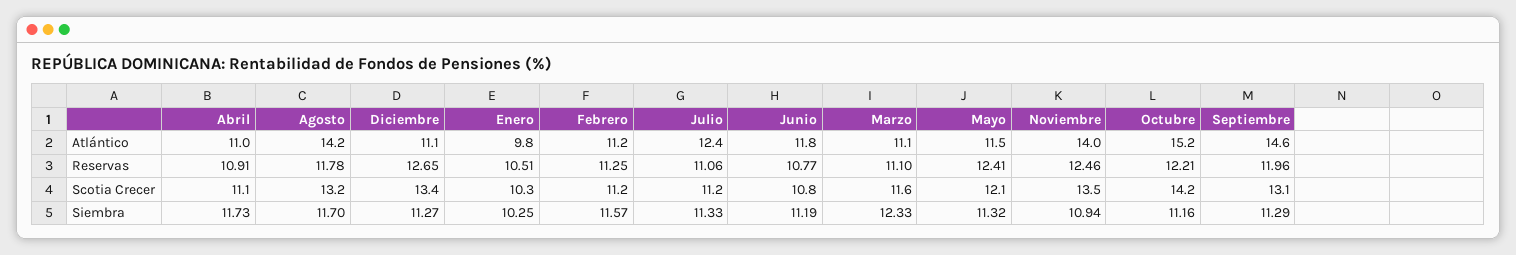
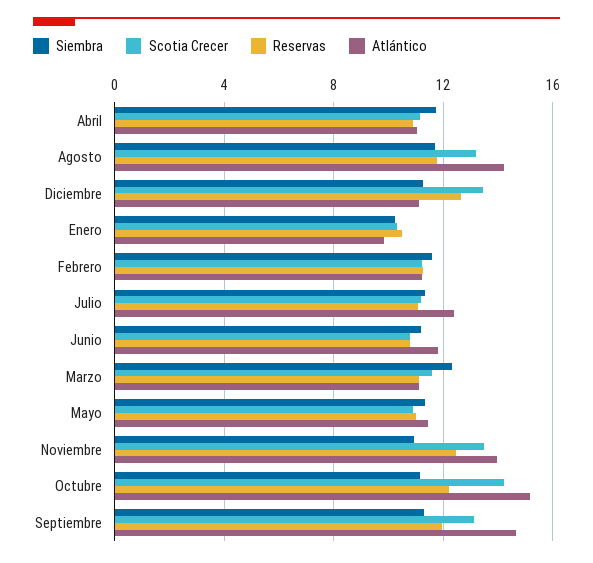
Reservas, Mayo: 12.41 -> 11
Scotia Crecer, Mayo: 12.1 -> 11

